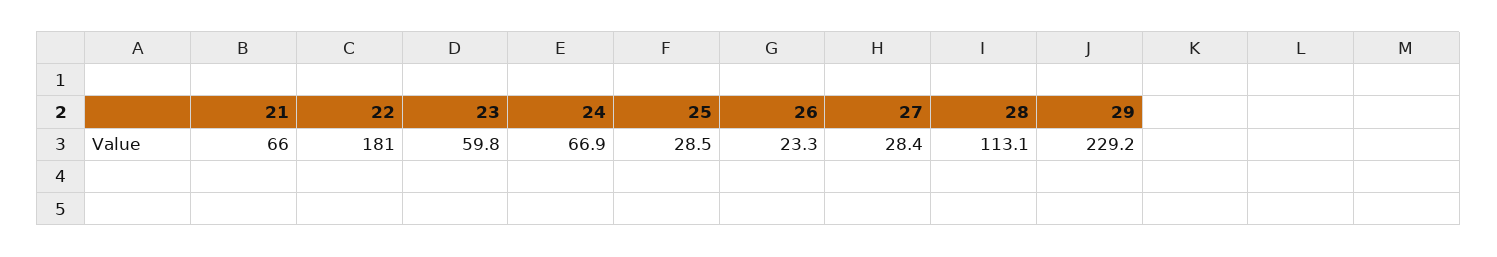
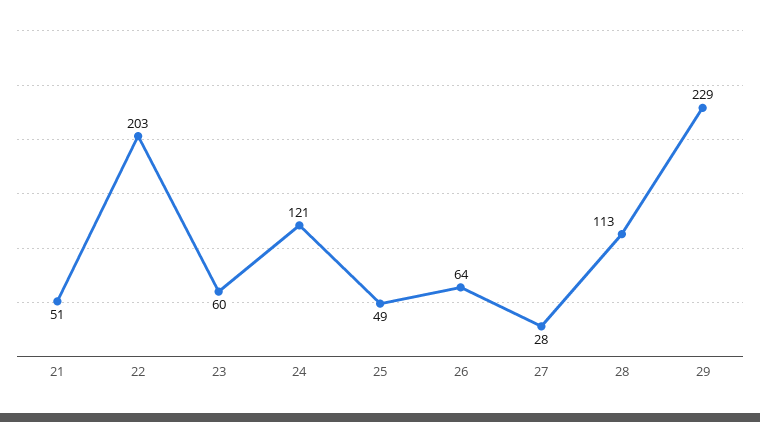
21: 66 -> 51
22: 181 -> 203
24: 66.9 -> 121
25: 28.5 -> 49
26: 23.3 -> 64

